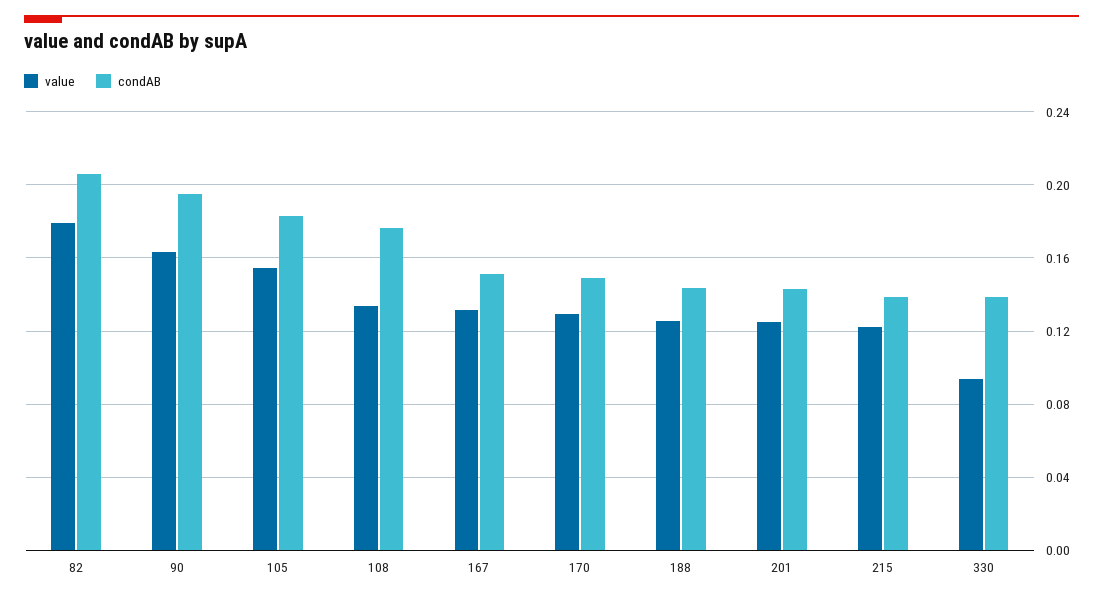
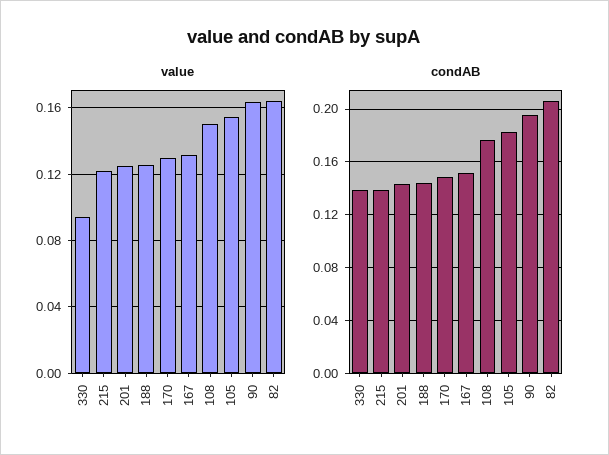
value, 82: 0.18 -> 0.165
value, 108: 0.135 -> 0.15

